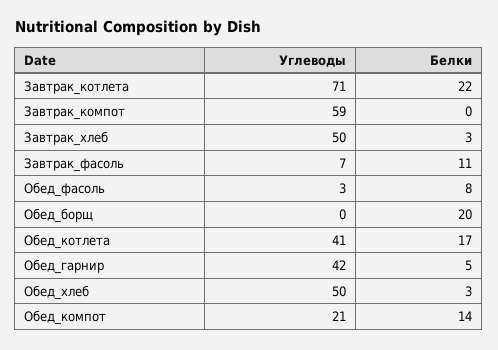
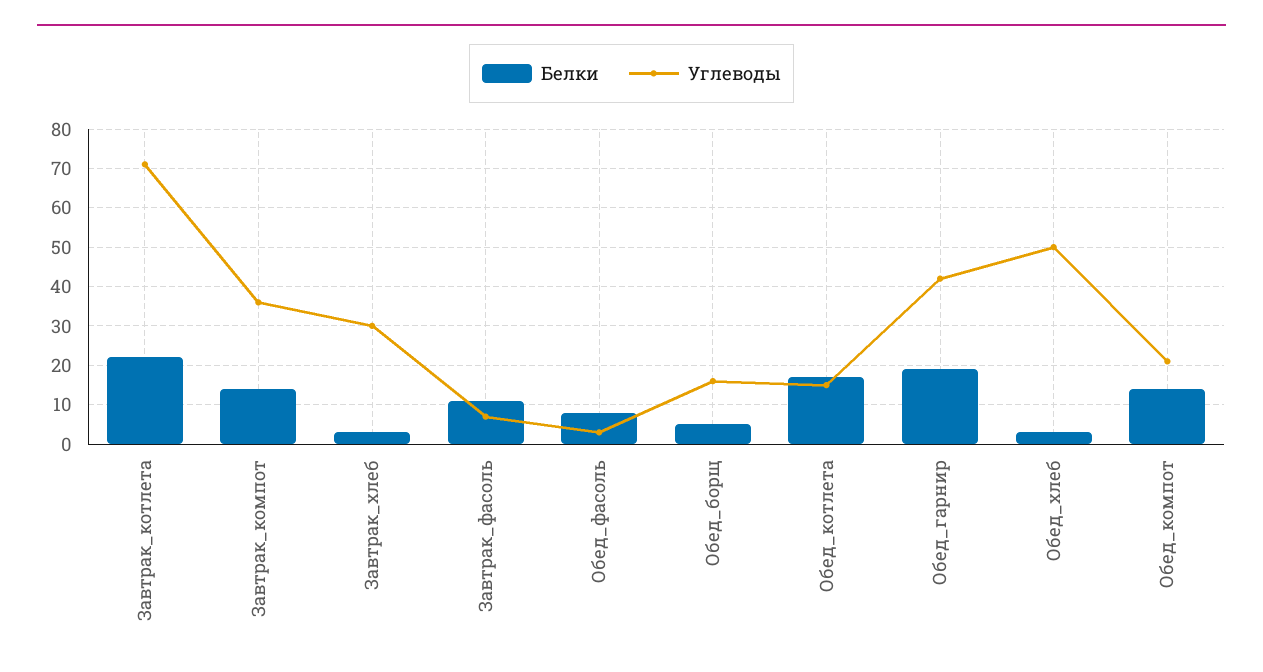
Углеводы, Завтрак_компот: 59 -> 35
Белки, Завтрак_компот: 0 -> 15
Углеводы, Завтрак_хлеб: 50 -> 30
Углеводы, Обед_борщ: 0 -> 15
Белки, Обед_борщ: 20 -> 5
Углеводы, Обед_котлета: 41 -> 15
Белки, Обед_гарнир: 5 -> 20

